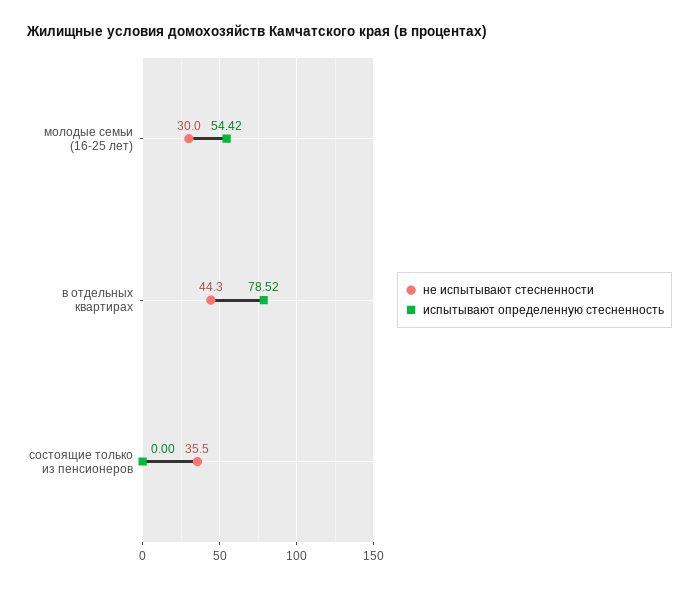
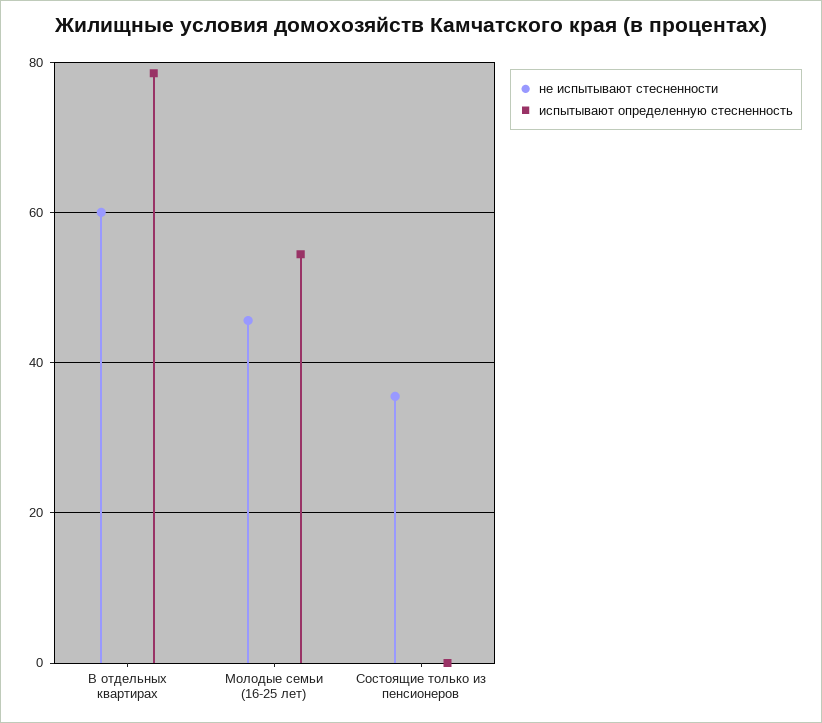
не испытывают стесненности, молодые семьи (16-25 лет): 30 -> 46
не испытывают стесненности, в отдельных квартирах: 44.3 -> 60

